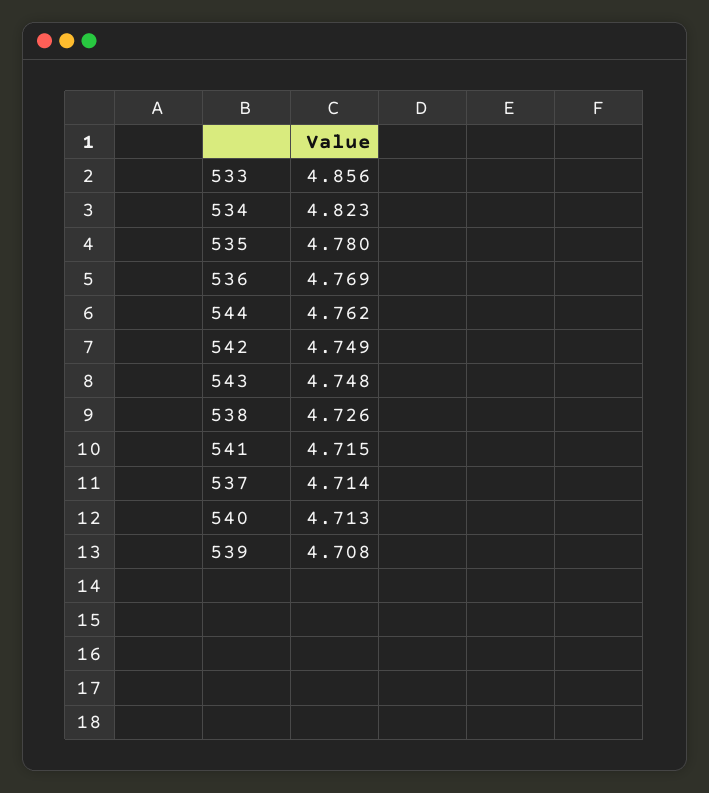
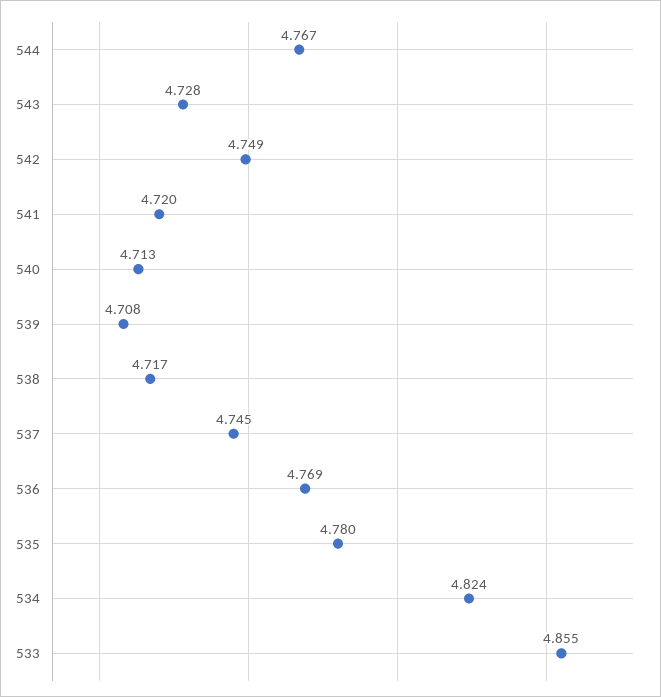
533: 4.856 -> 4.855
534: 4.823 -> 4.824
544: 4.762 -> 4.767
543: 4.748 -> 4.728
538: 4.726 -> 4.717
541: 4.715 -> 4.72
537: 4.714 -> 4.745

